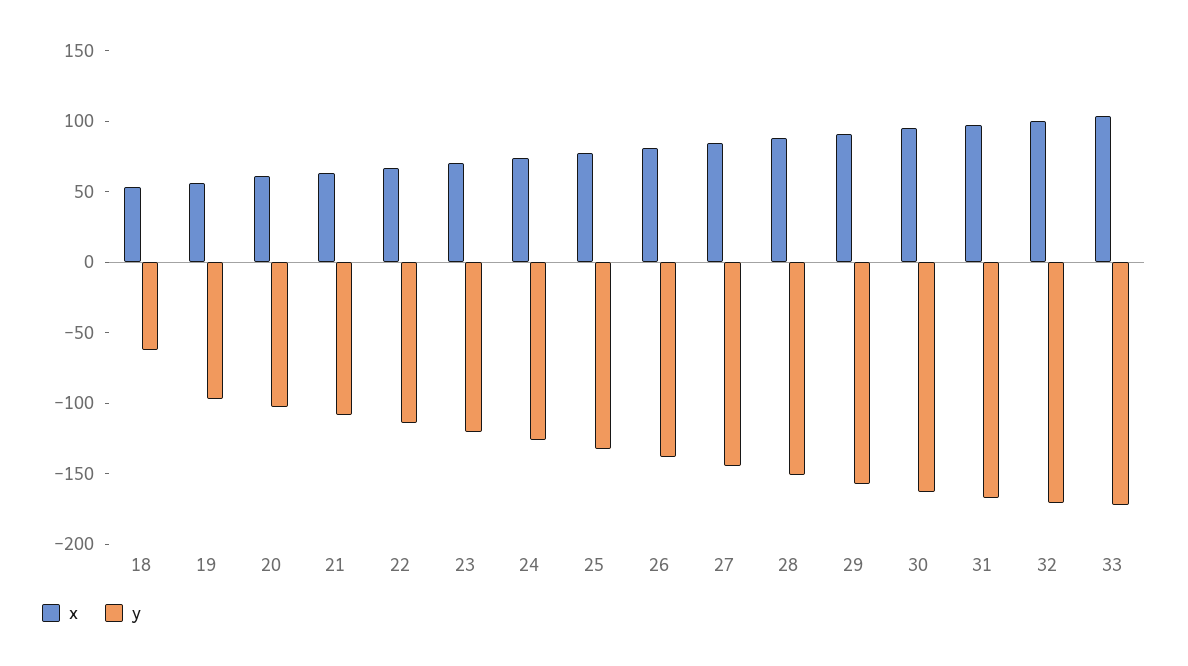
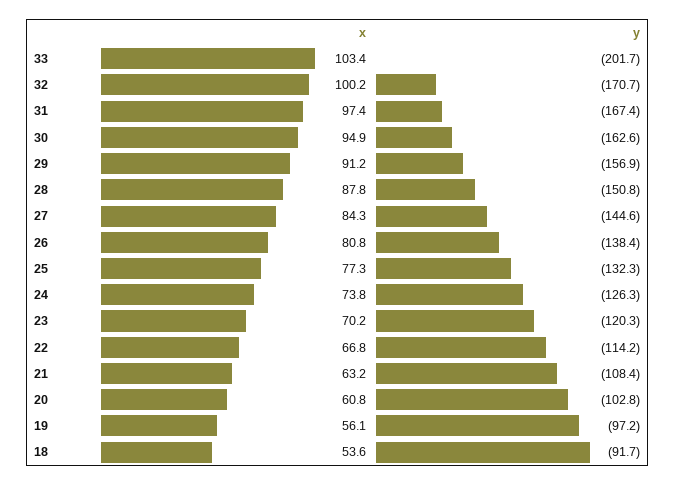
y, 18: -60 -> -91.7
y, 33: -170 -> -201.7

